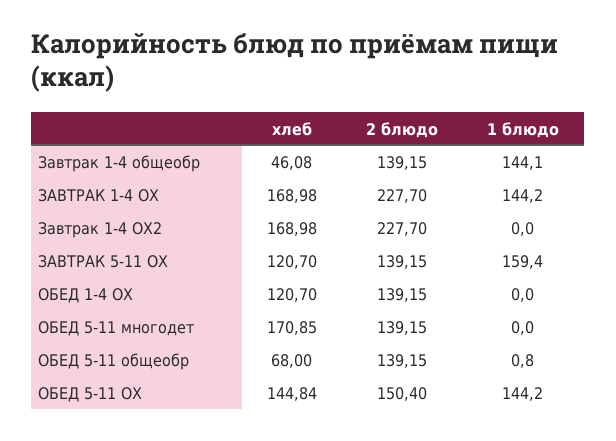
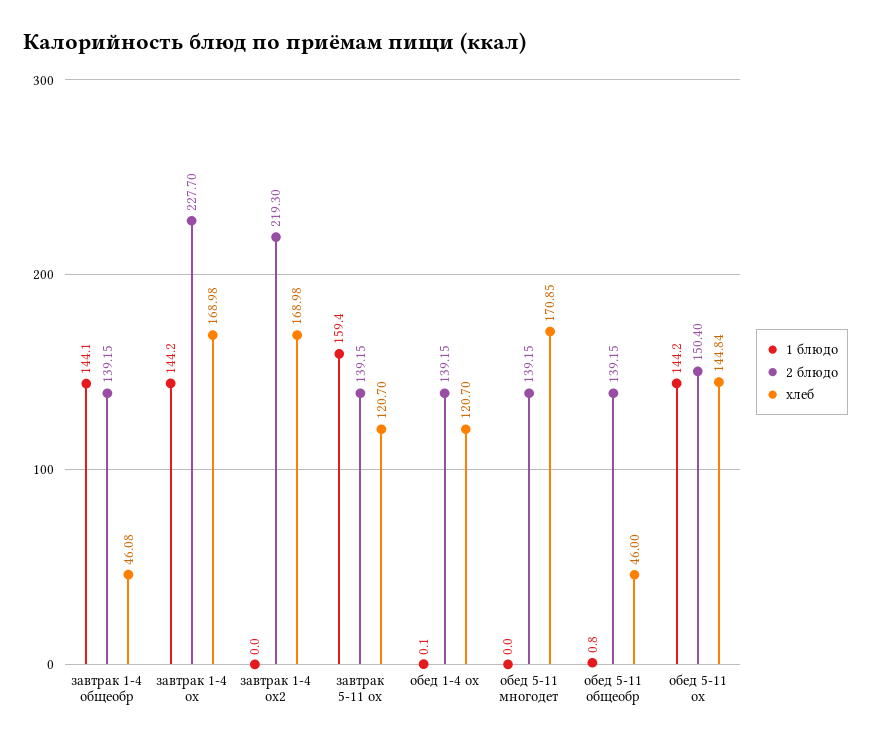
2 блюдо, Завтрак 1-4 ОХ2: 227.7 -> 219.3
1 блюдо, ОБЕД 1-4 ОХ: 0 -> 0.1
хлеб, ОБЕД 5-11 общеобр: 68 -> 46

